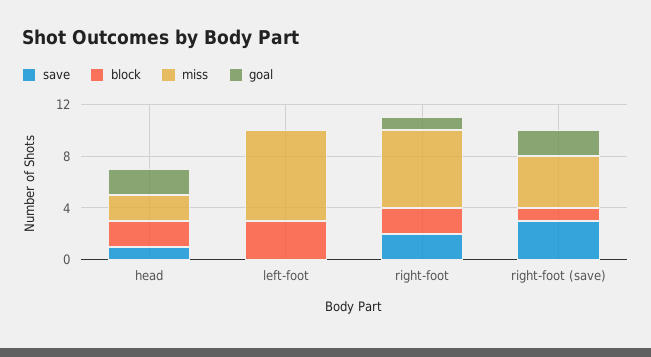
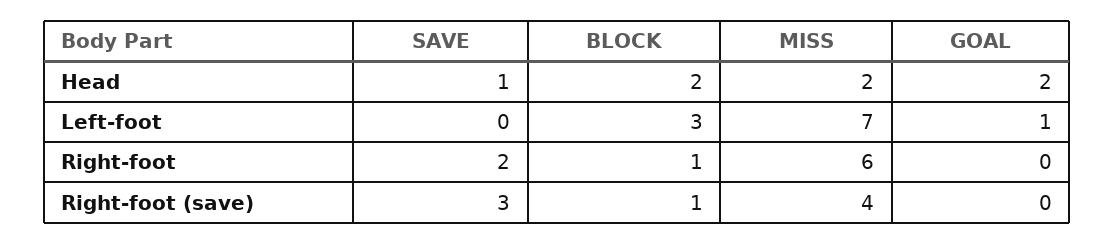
goal, left-foot: 0 -> 1
block, right-foot: 2 -> 1
goal, right-foot: 1 -> 0
goal, right-foot (save): 2 -> 0

